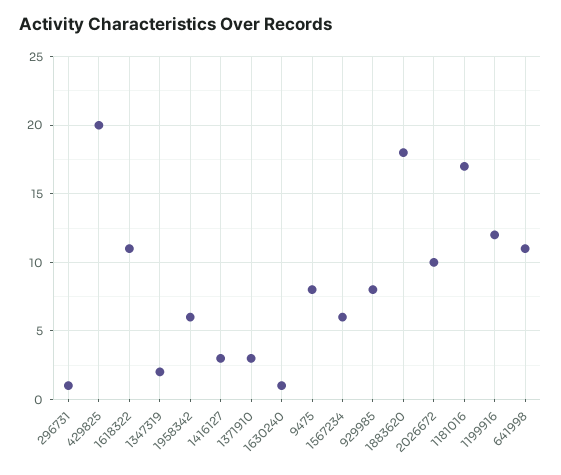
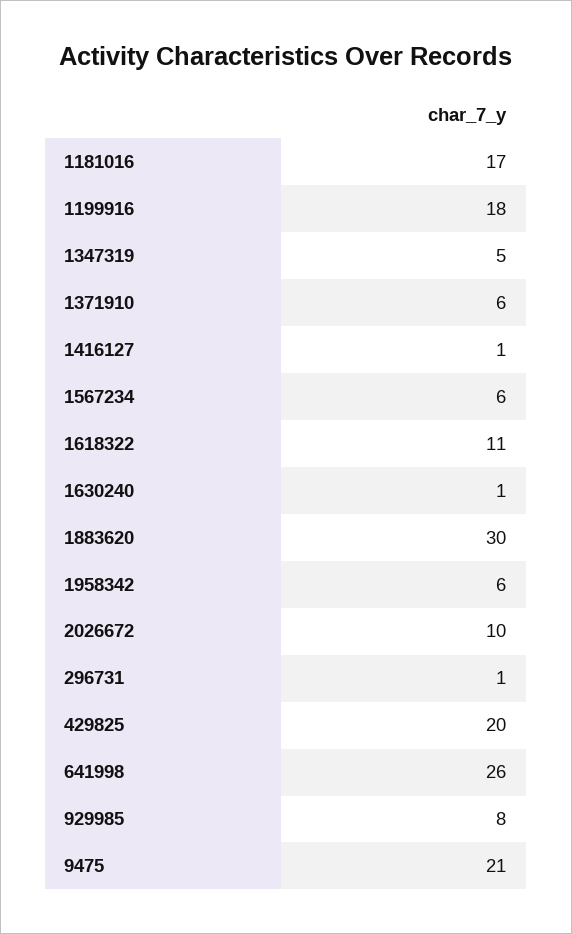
1347319: 2 -> 5
1416127: 3 -> 1
1371910: 3 -> 6
9475: 8 -> 21
1883620: 18 -> 30
1199916: 12 -> 18
641998: 11 -> 26

